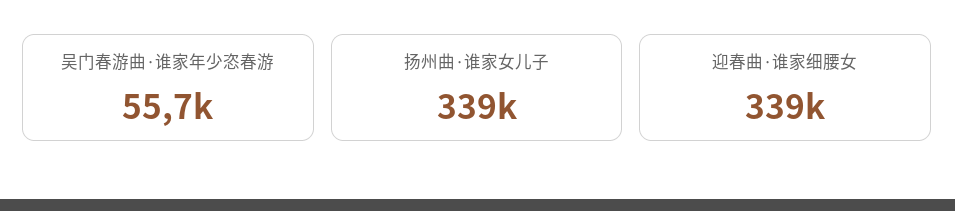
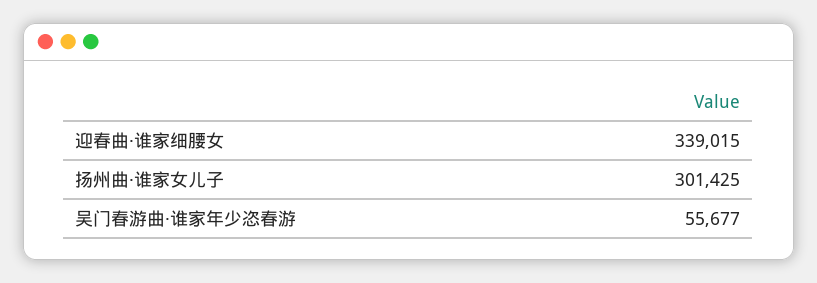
扬州曲·谁家女儿子: 339000 -> 301425

